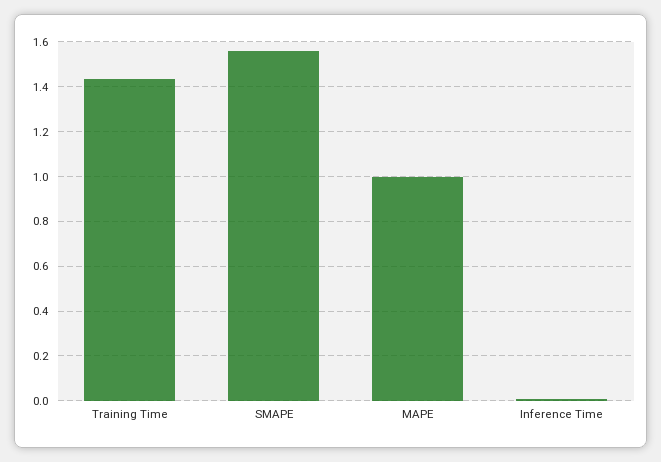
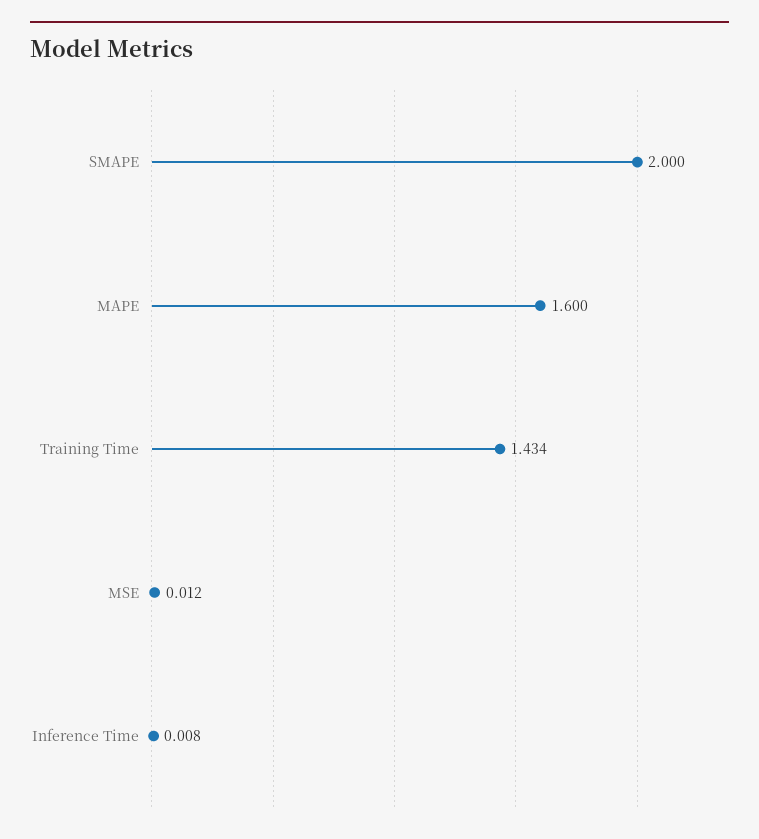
SMAPE: 1.55 -> 2
MAPE: 1 -> 1.6
MSE: none -> 0.012

